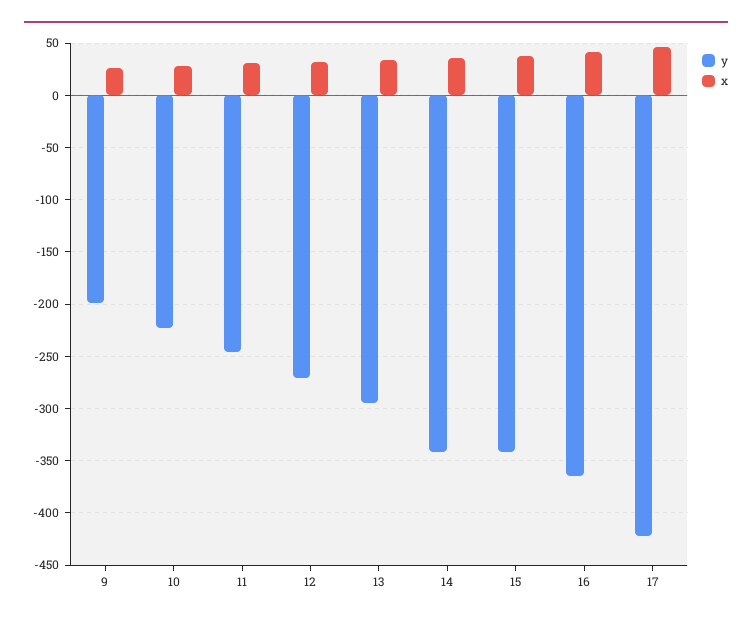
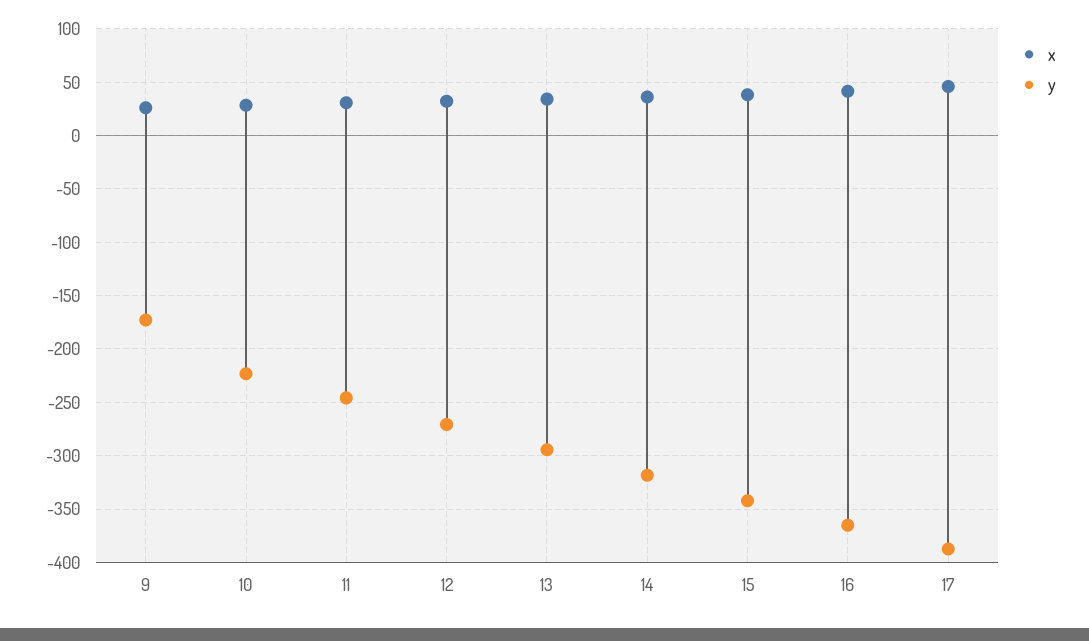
y, 9: -200 -> -170
y, 14: -340 -> -320
y, 17: -420 -> -390

